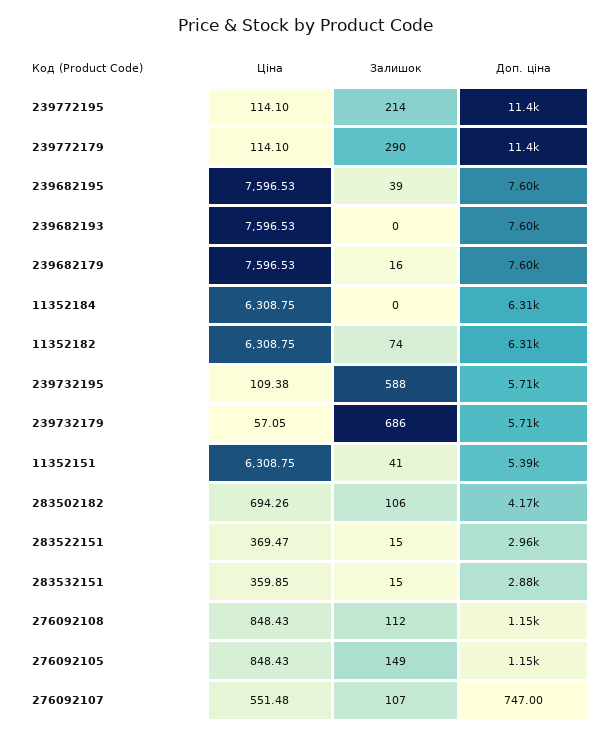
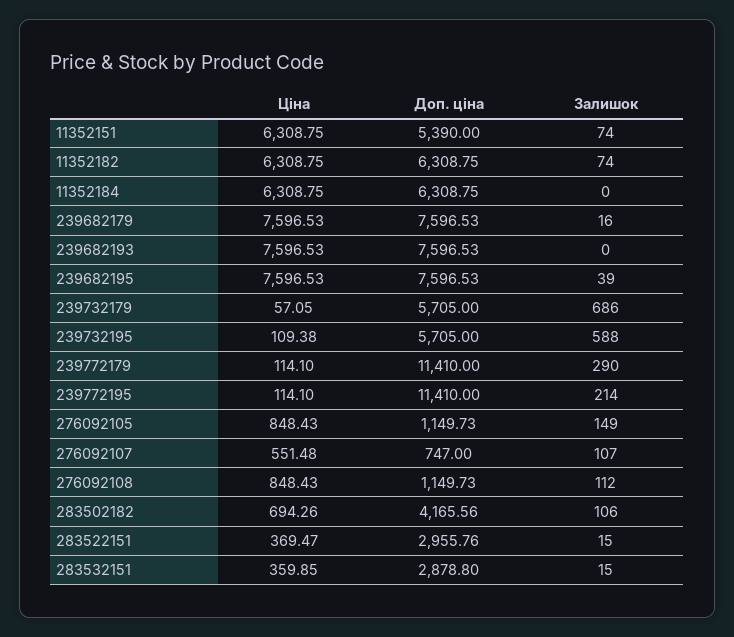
Залишок, 11352151: 41 -> 74

